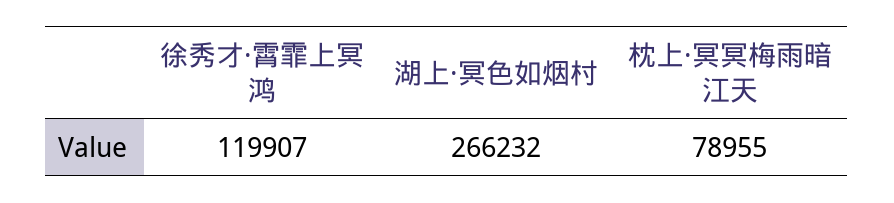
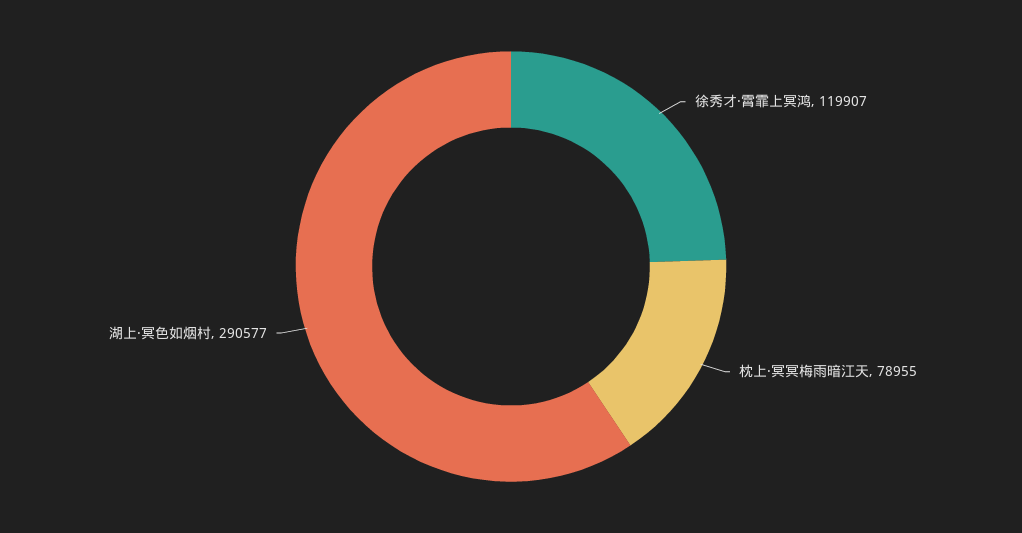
湖上·冥色如烟村: 266232 -> 290577

